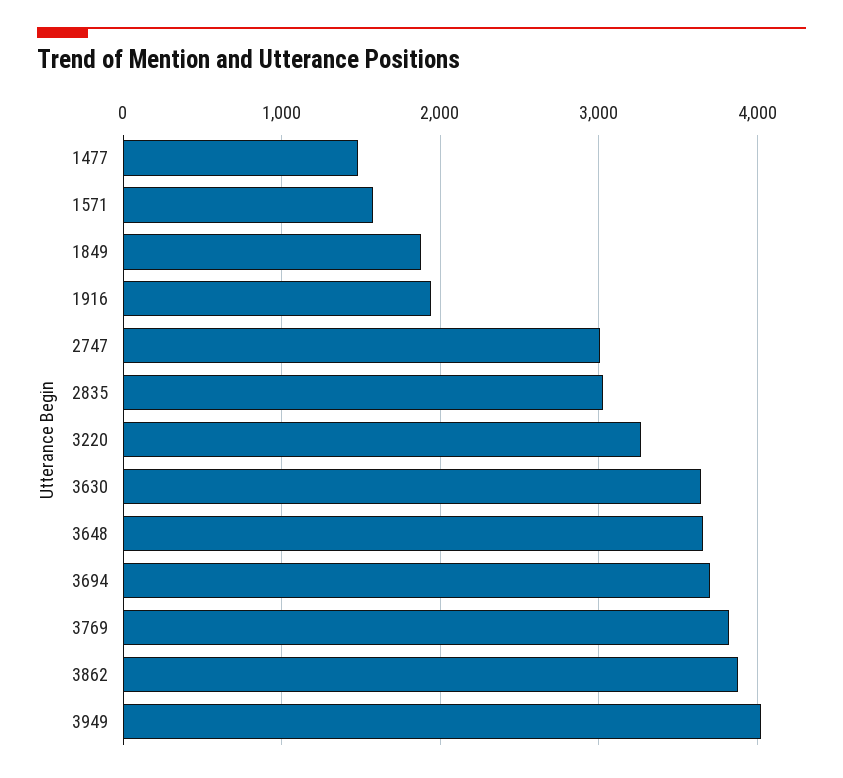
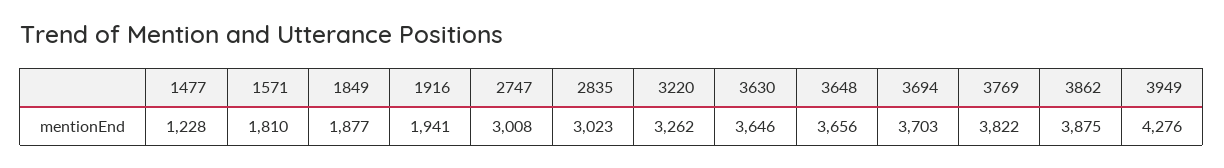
1477: 1500 -> 1228
1571: 1600 -> 1810
3949: 4000 -> 4276

